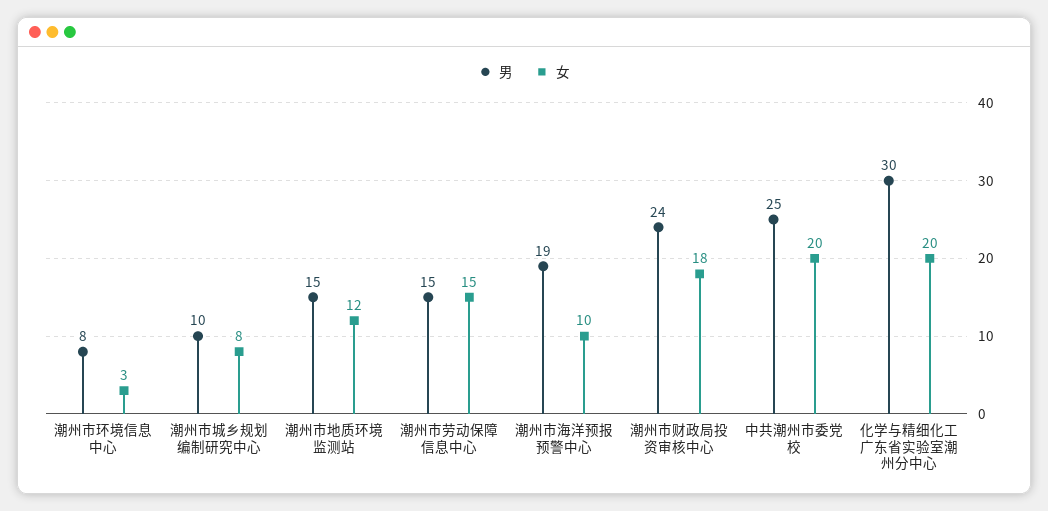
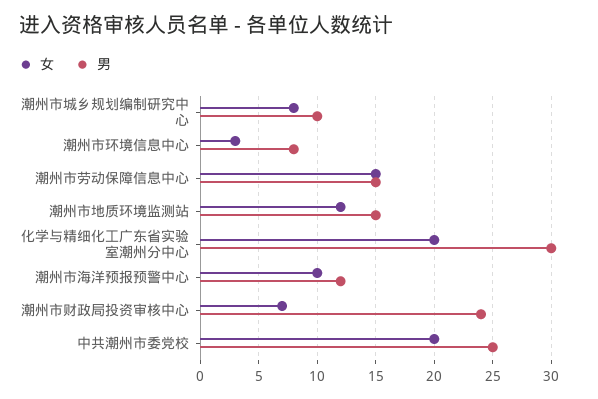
男, 潮州市海洋预报预警中心: 19 -> 12
女, 潮州市财政局投资审核中心: 18 -> 7

